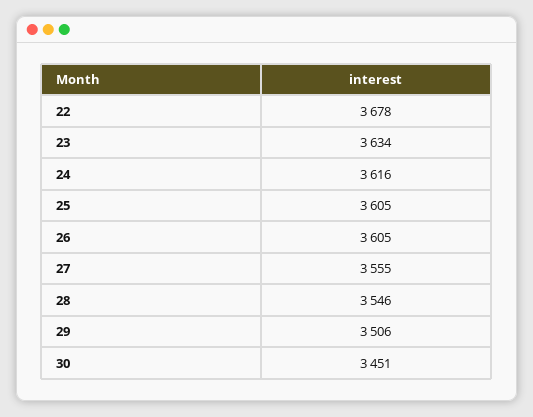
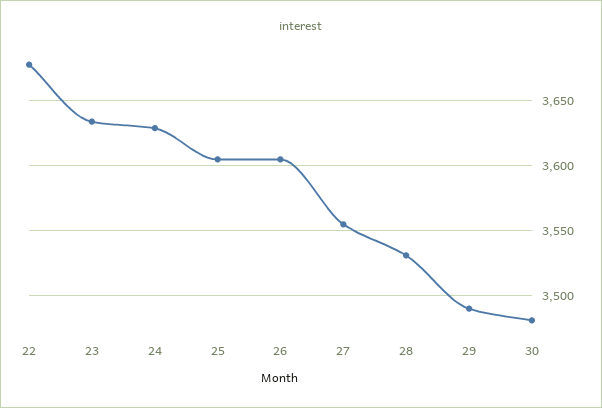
24: 3616 -> 3630
28: 3546 -> 3530
29: 3506 -> 3490
30: 3451 -> 3480

